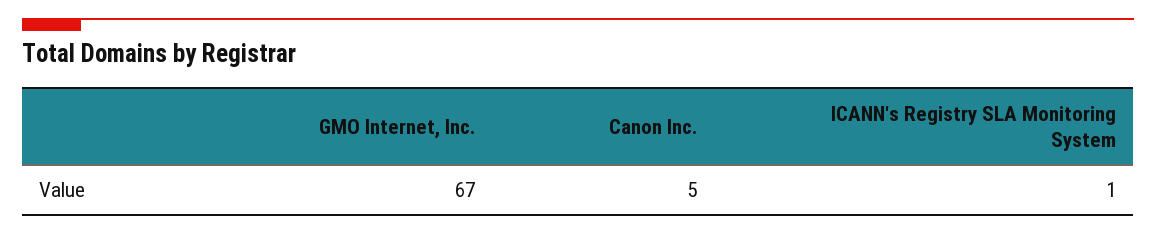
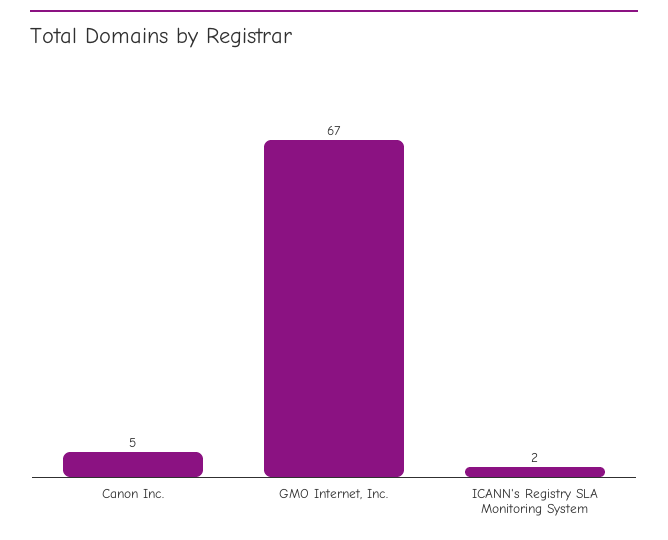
ICANN's Registry SLA Monitoring System: 1 -> 2

